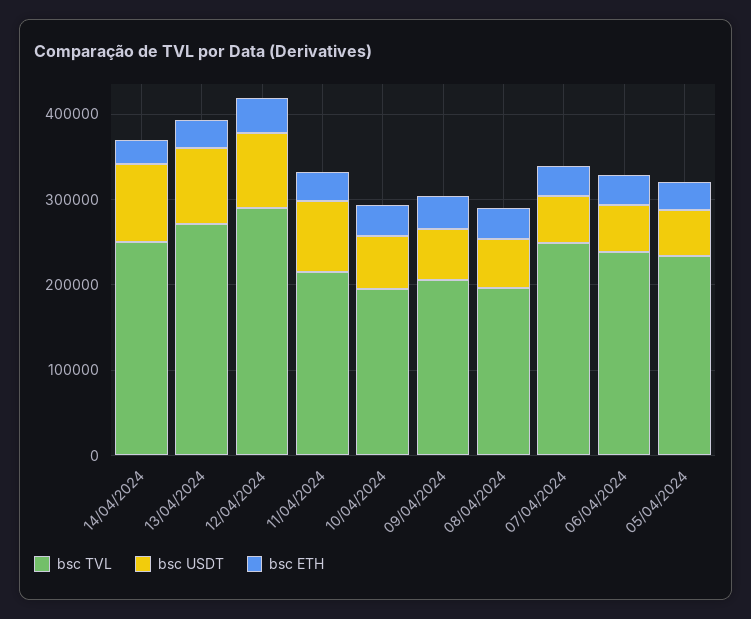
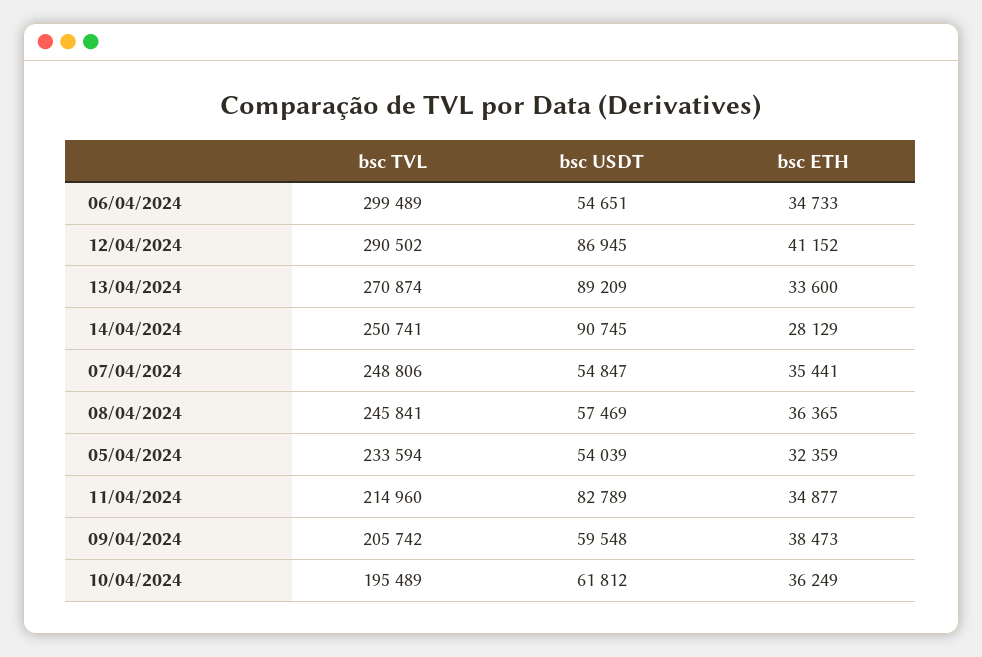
bsc TVL, 08/04/2024: 200000 -> 245841
bsc TVL, 06/04/2024: 240000 -> 299489

